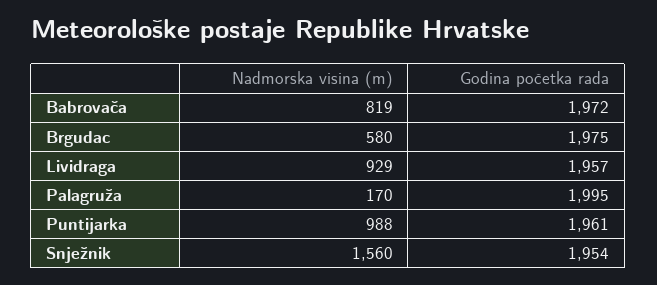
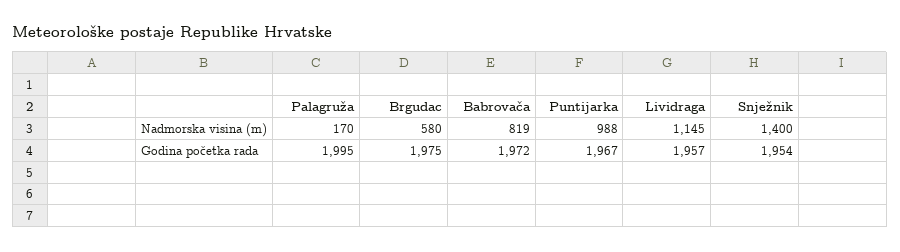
Nadmorska visina (m), Lividraga: 929 -> 1145
Godina početka rada, Puntijarka: 1961 -> 1967
Nadmorska visina (m), Snježnik: 1560 -> 1400

